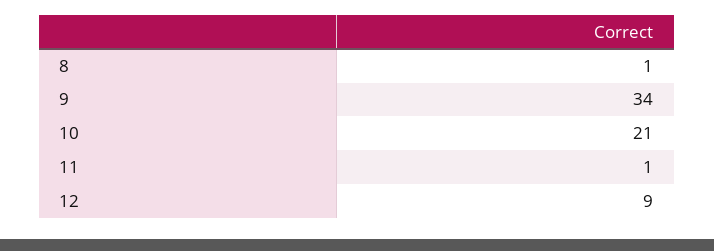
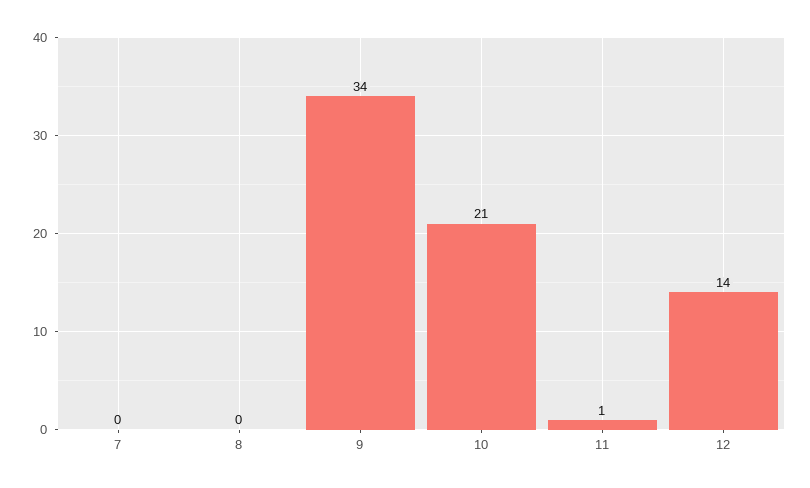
8: 1 -> 0
12: 9 -> 14
7: none -> 0

